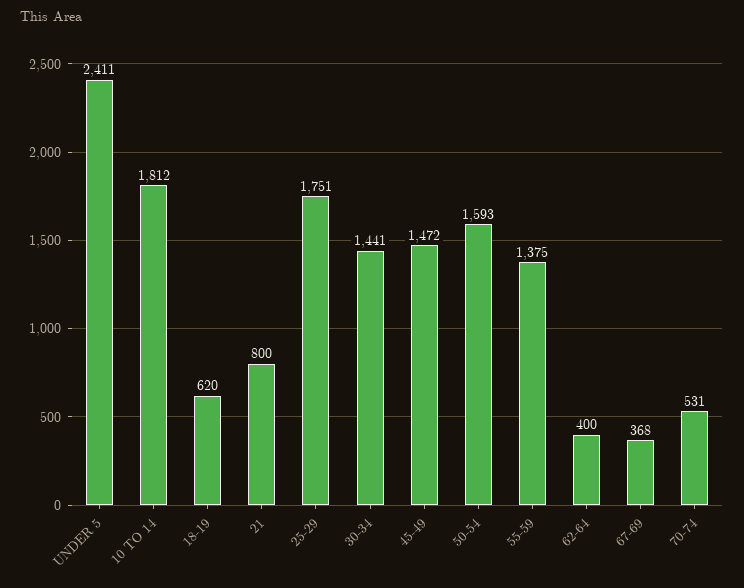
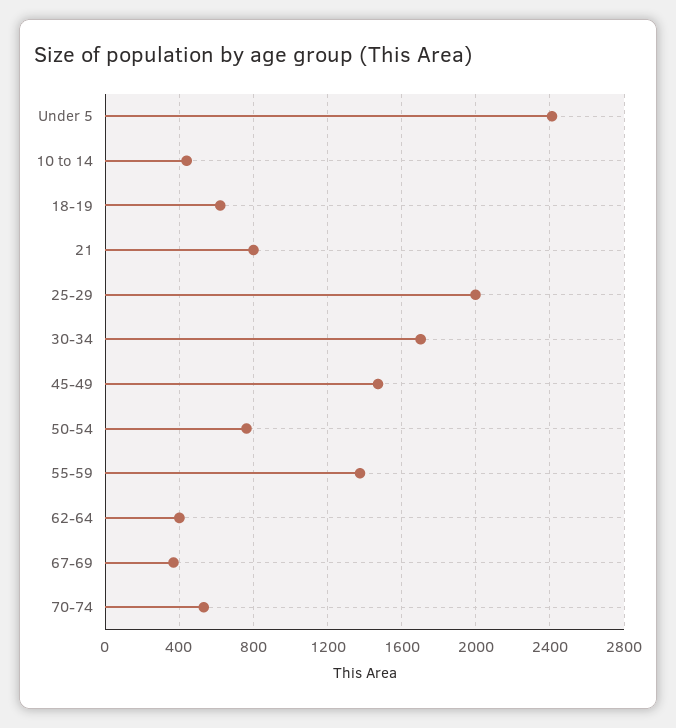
10 TO 14: 1812 -> 450
25-29: 1751 -> 2000
30-34: 1441 -> 1700
50-54: 1593 -> 750

